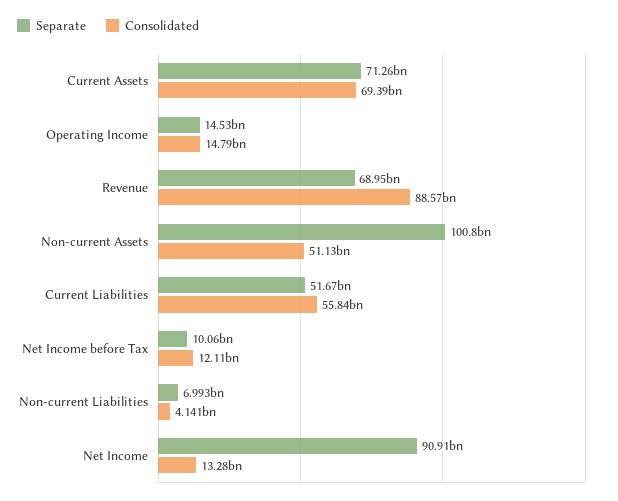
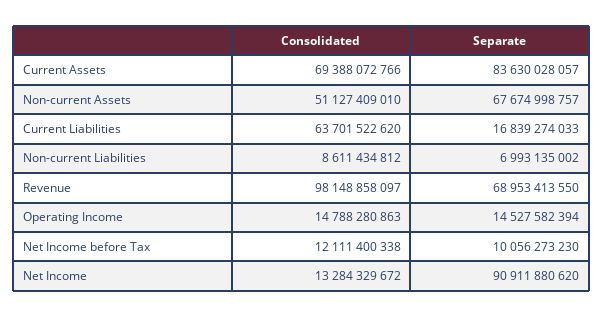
Separate, Current Assets: 71260000000 -> 83630028057
Consolidated, Revenue: 88570000000 -> 98148858097
Separate, Non-current Assets: 100800000000 -> 67674998757
Separate, Current Liabilities: 51670000000 -> 16839274033
Consolidated, Current Liabilities: 55840000000 -> 63701522620
Consolidated, Non-current Liabilities: 4141000000 -> 8611434812

